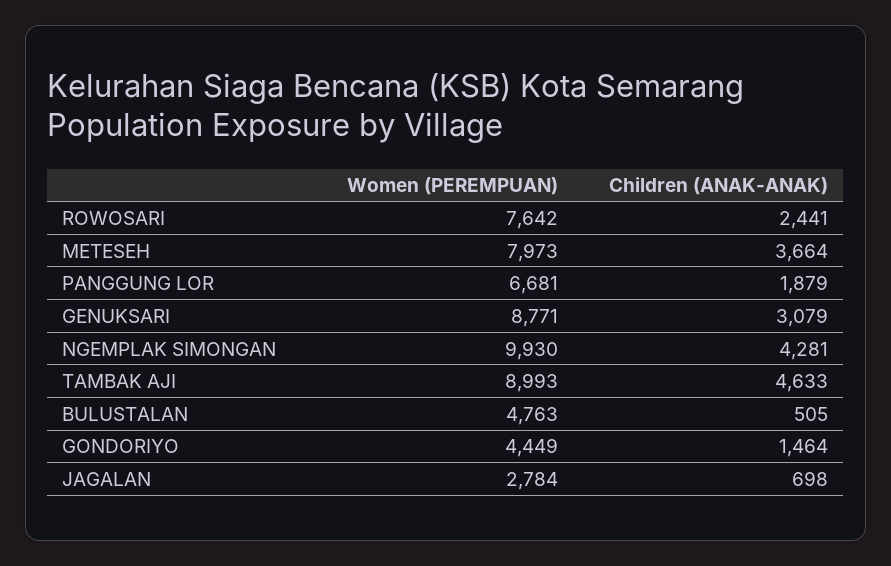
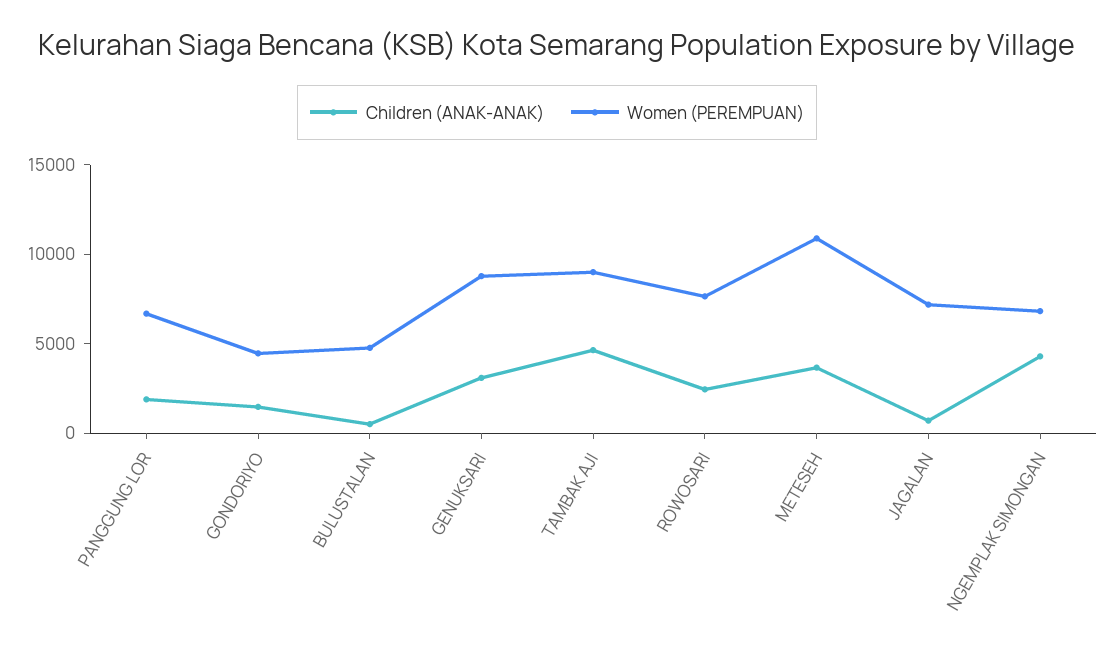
Women (PEREMPUAN), METESEH: 7973 -> 11000
Women (PEREMPUAN), NGEMPLAK SIMONGAN: 9930 -> 7000
Women (PEREMPUAN), JAGALAN: 2784 -> 7000

